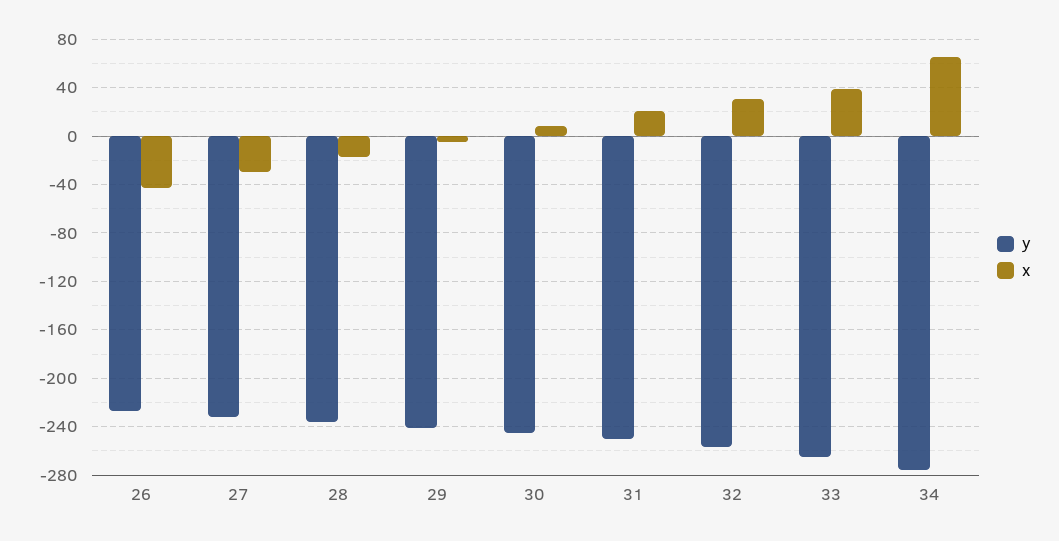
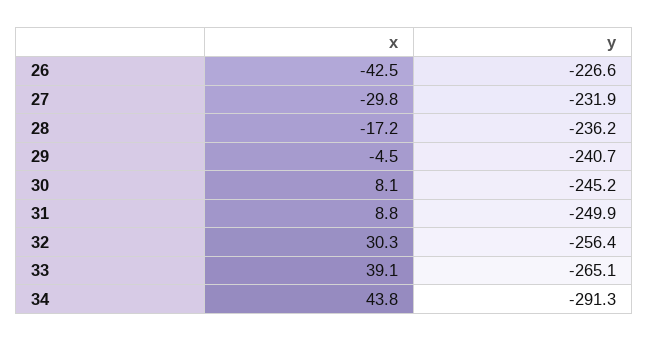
x, 31: 20 -> 8.8
y, 34: -275 -> -291.3
x, 34: 65 -> 43.8

